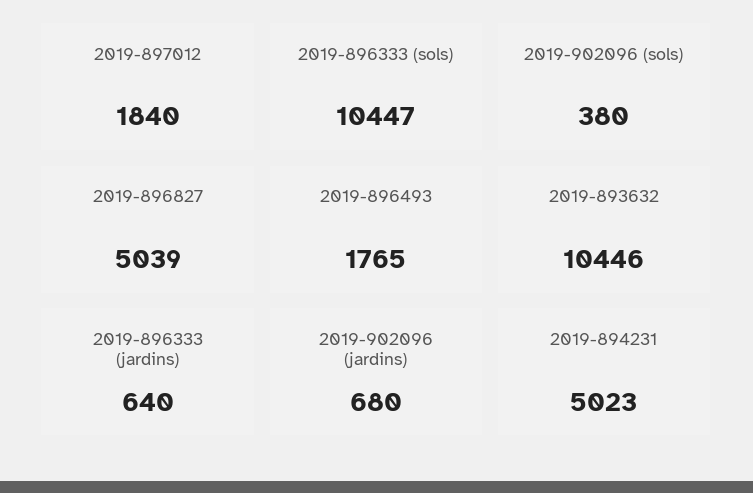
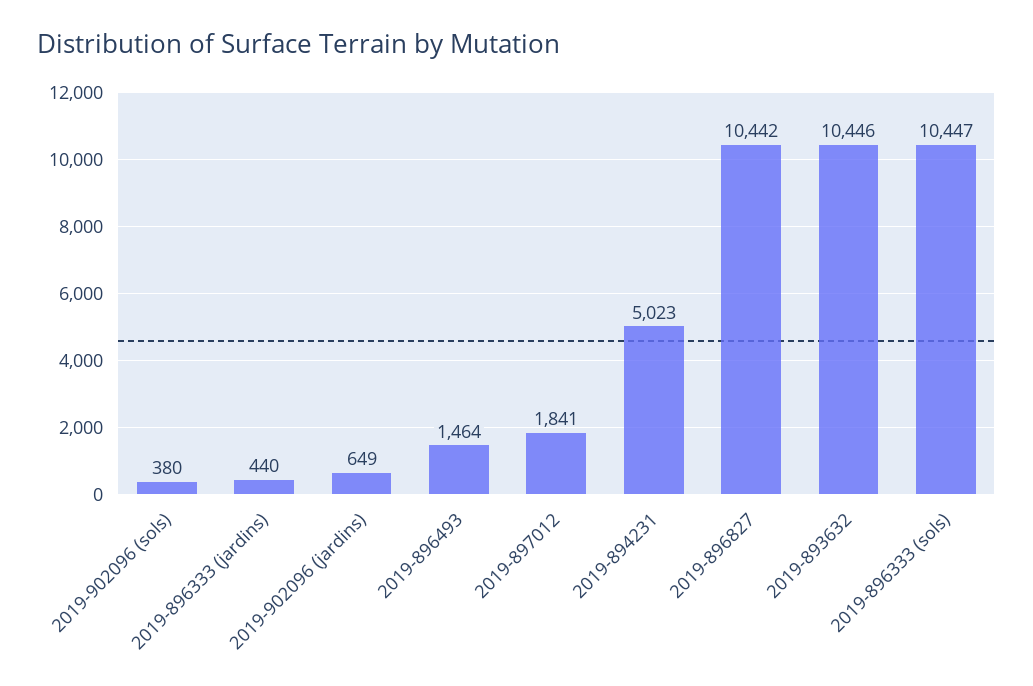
2019-897012: 1840 -> 1841
2019-896827: 5039 -> 10442
2019-896493: 1765 -> 1464
2019-896333 (jardins): 640 -> 440
2019-902096 (jardins): 680 -> 649

